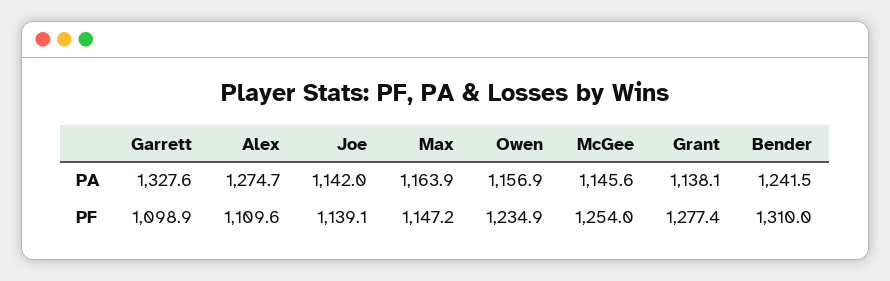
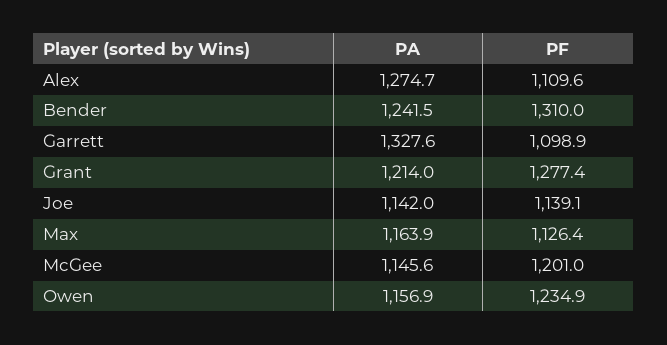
Grant, PA: 1138.1 -> 1214
Max, PF: 1147.2 -> 1126.4
McGee, PF: 1254 -> 1201

